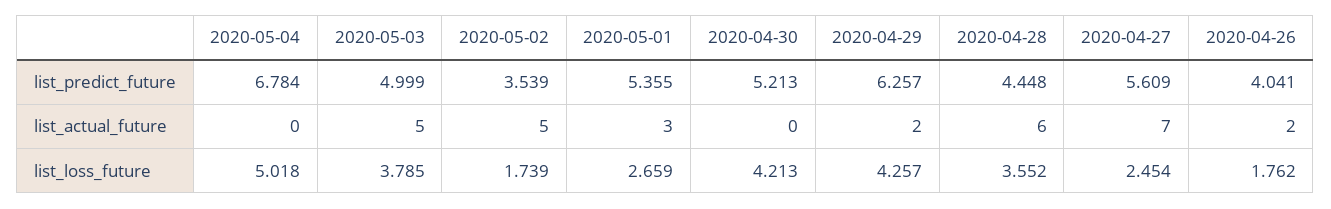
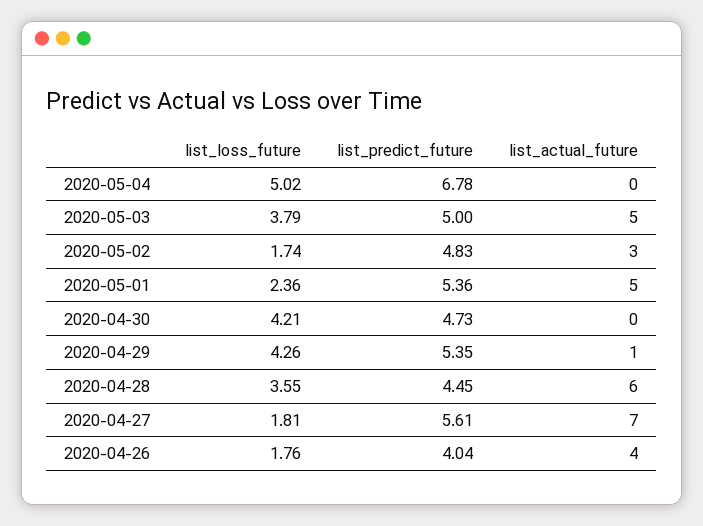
2020-05-02, list_predict_future: 3.539 -> 4.83
2020-04-30, list_predict_future: 5.213 -> 4.73
2020-04-29, list_predict_future: 6.257 -> 5.35
2020-05-02, list_actual_future: 5 -> 3
2020-05-01, list_actual_future: 3 -> 5
2020-04-29, list_actual_future: 2 -> 1
2020-04-26, list_actual_future: 2 -> 4
2020-05-01, list_loss_future: 2.659 -> 2.36
2020-04-27, list_loss_future: 2.454 -> 1.81

